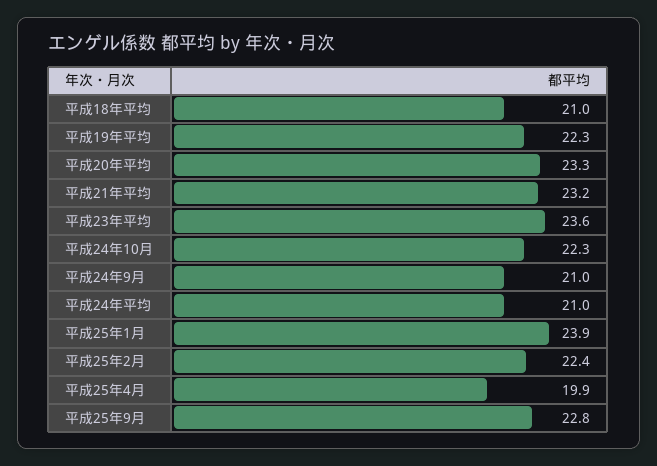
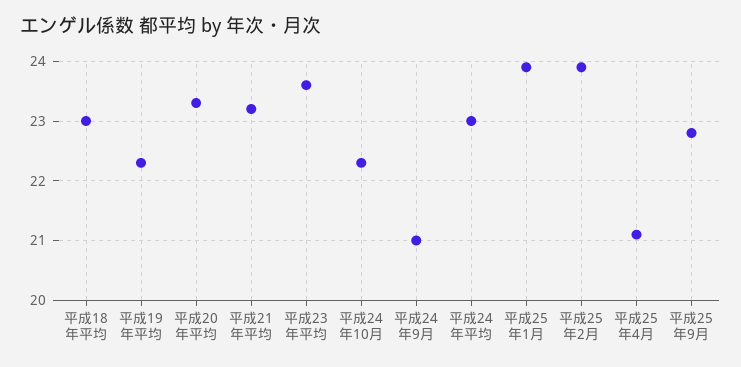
平成18年平均: 21 -> 23
平成24年平均: 21 -> 23
平成25年2月: 22.4 -> 24
平成25年4月: 19.9 -> 21

